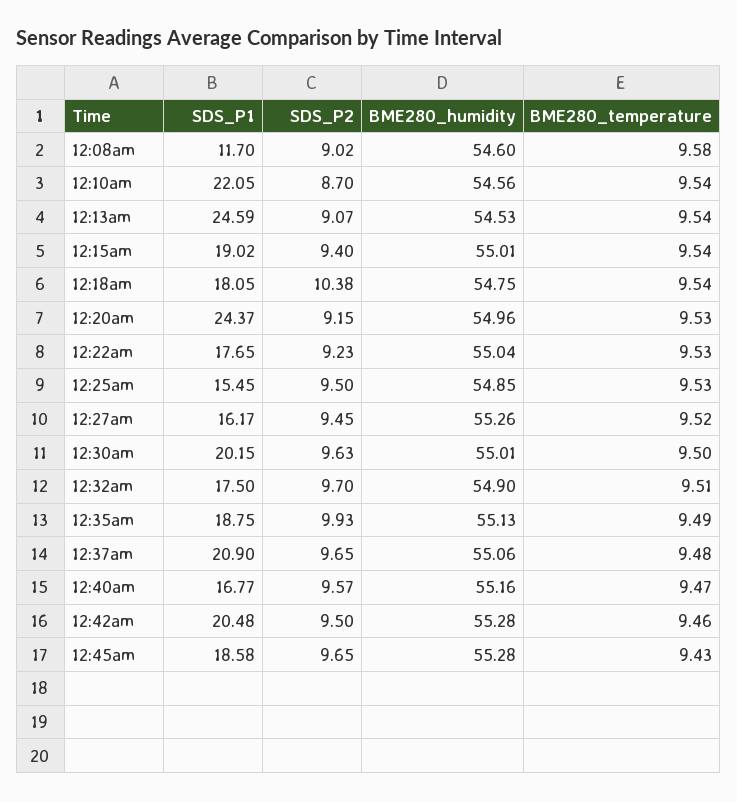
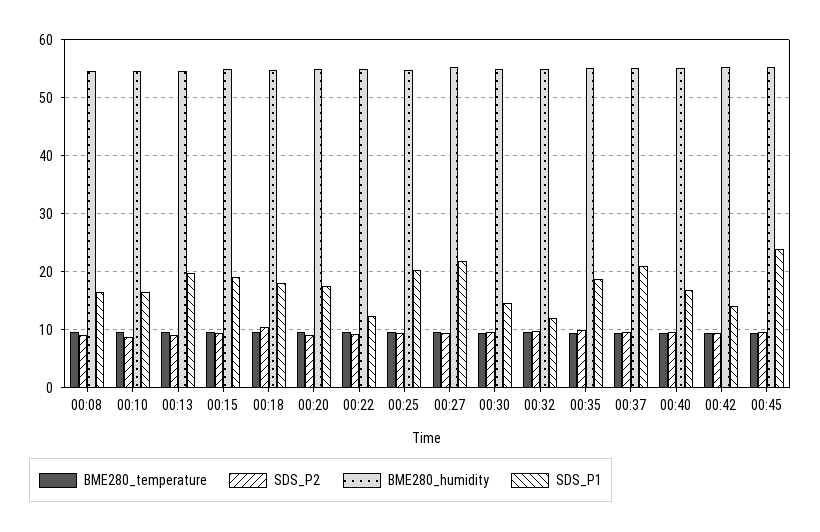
SDS_P1, 12:08am: 11.7 -> 16
SDS_P1, 12:10am: 22.05 -> 16
SDS_P1, 12:13am: 24.59 -> 20
SDS_P1, 12:20am: 24.37 -> 18
SDS_P1, 12:22am: 17.65 -> 12
SDS_P1, 12:25am: 15.45 -> 20
SDS_P1, 12:27am: 16.17 -> 22
SDS_P1, 12:30am: 20.15 -> 14
SDS_P1, 12:32am: 17.5 -> 12
SDS_P1, 12:42am: 20.48 -> 14
SDS_P1, 12:45am: 18.58 -> 24

